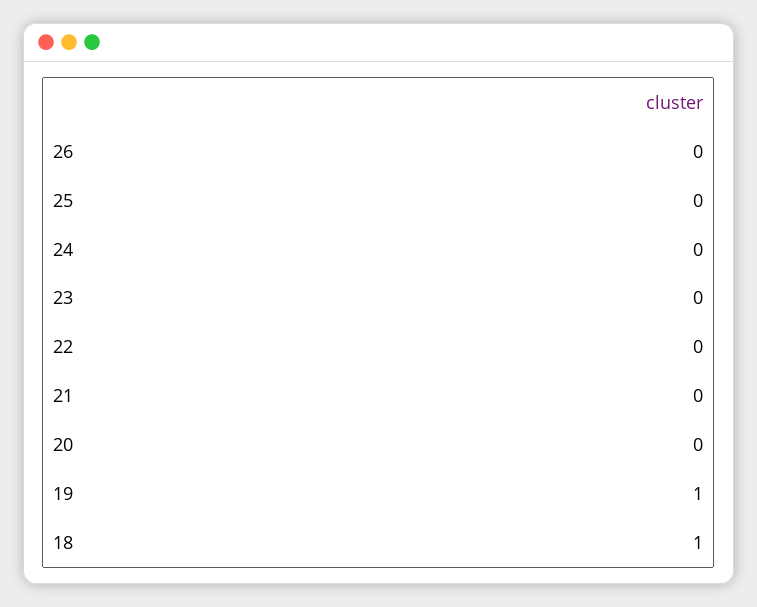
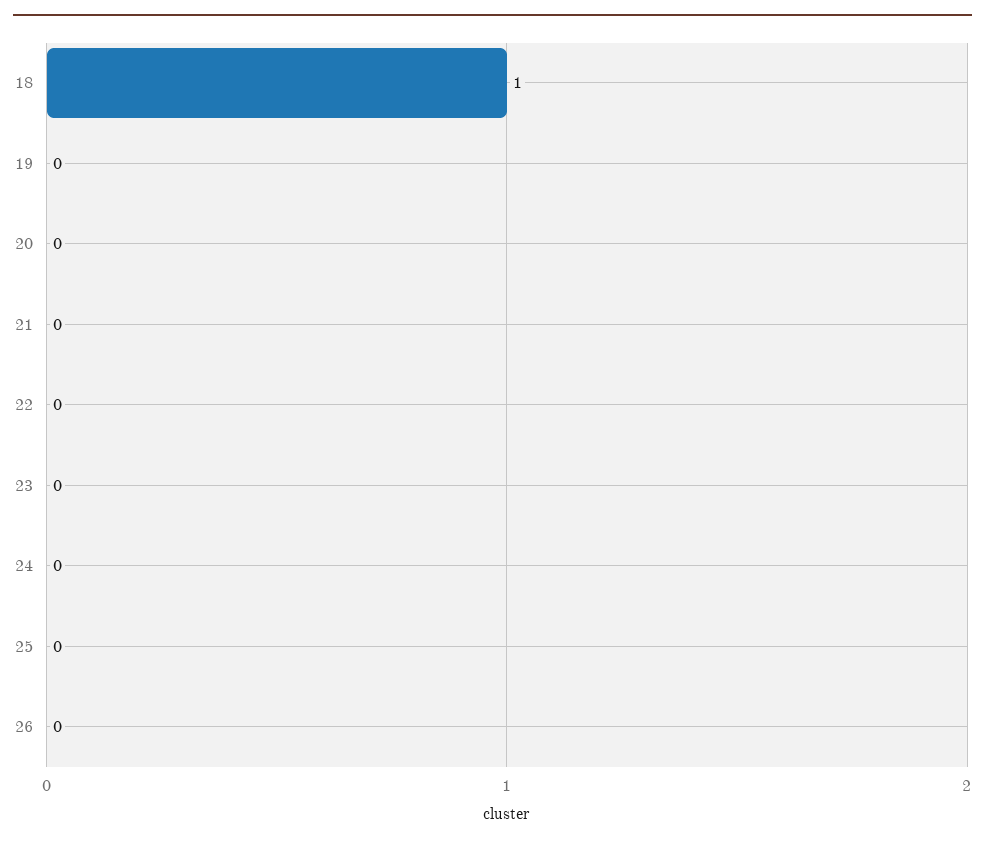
19: 1 -> 0

